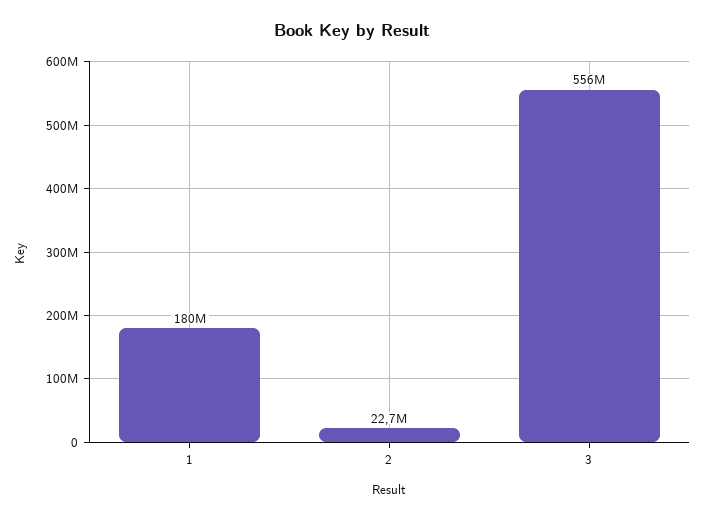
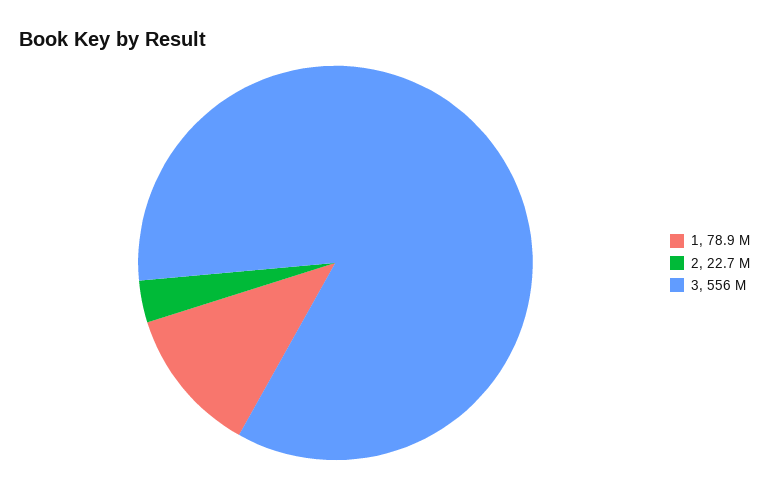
1: 180000000 -> 78900000

